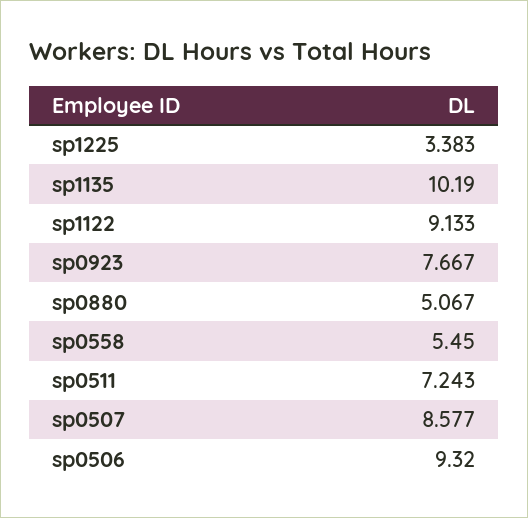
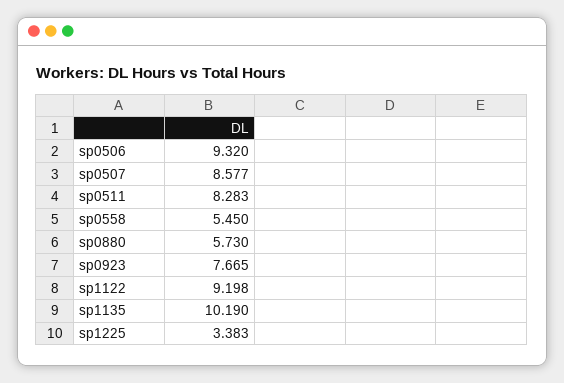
sp1122: 9.133 -> 9.198
sp0923: 7.667 -> 7.665
sp0880: 5.067 -> 5.73
sp0511: 7.243 -> 8.283

